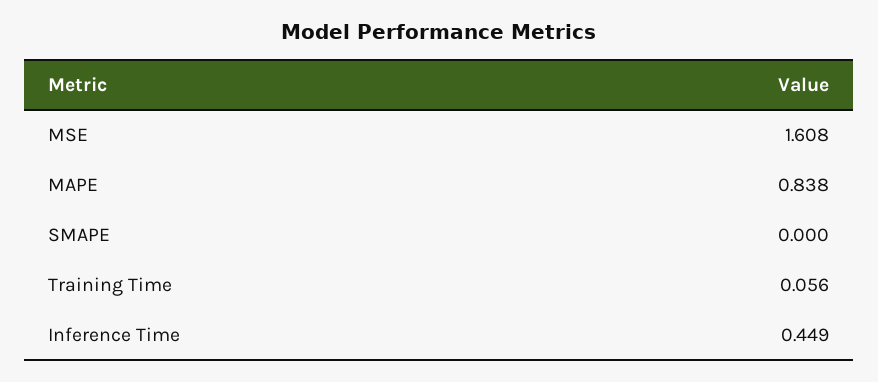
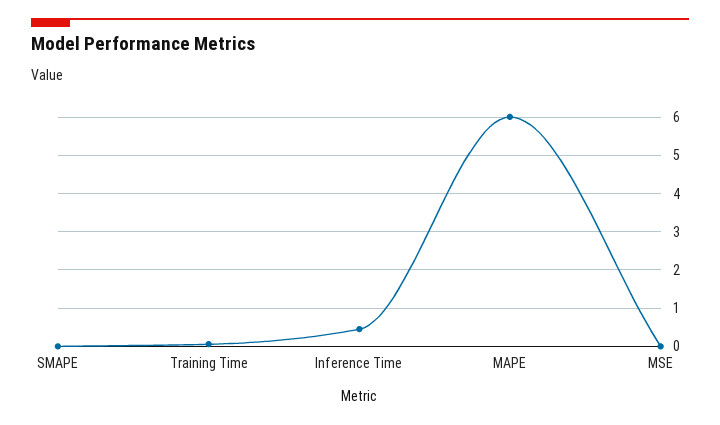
MSE: 1.608 -> 0
MAPE: 0.838 -> 6

